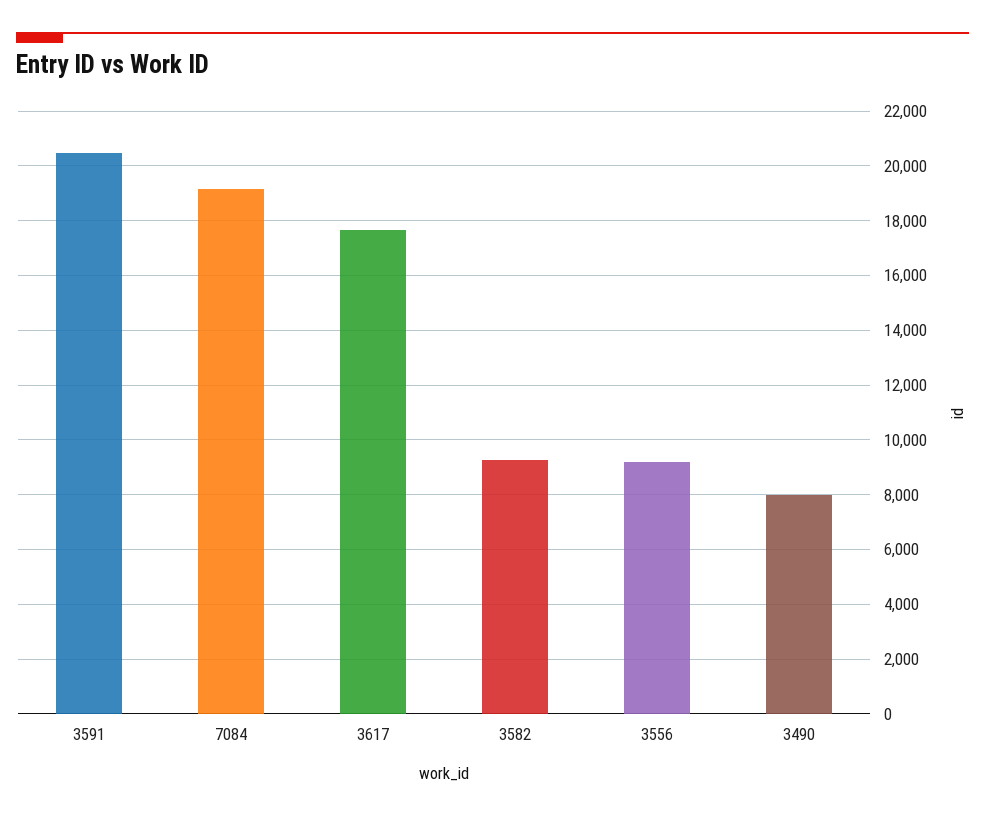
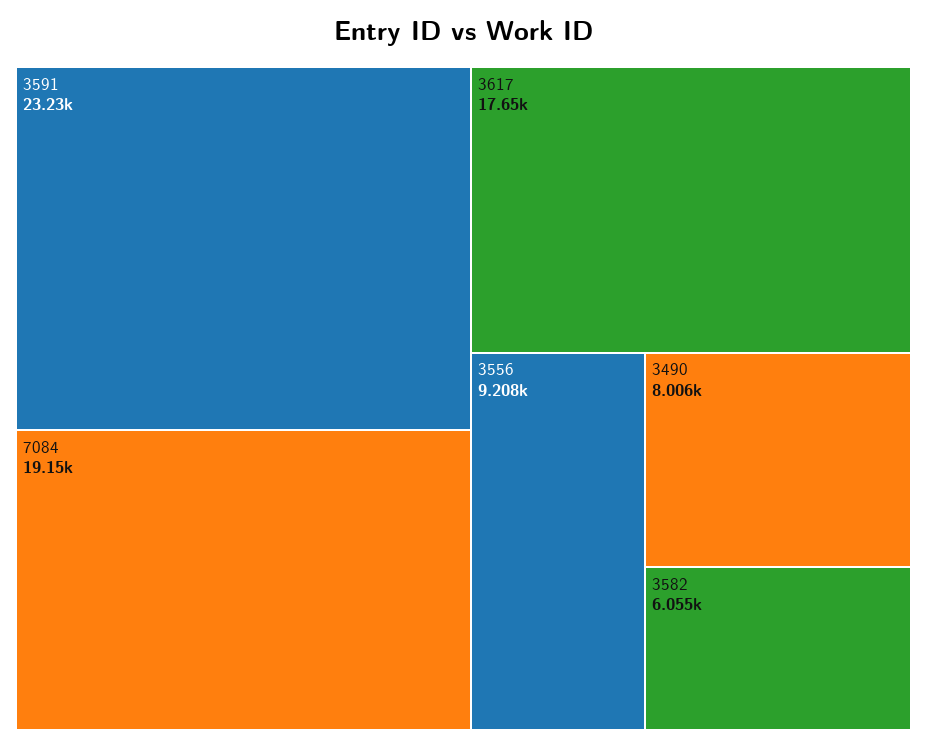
3591: 20500 -> 23230
3582: 9250 -> 6055

